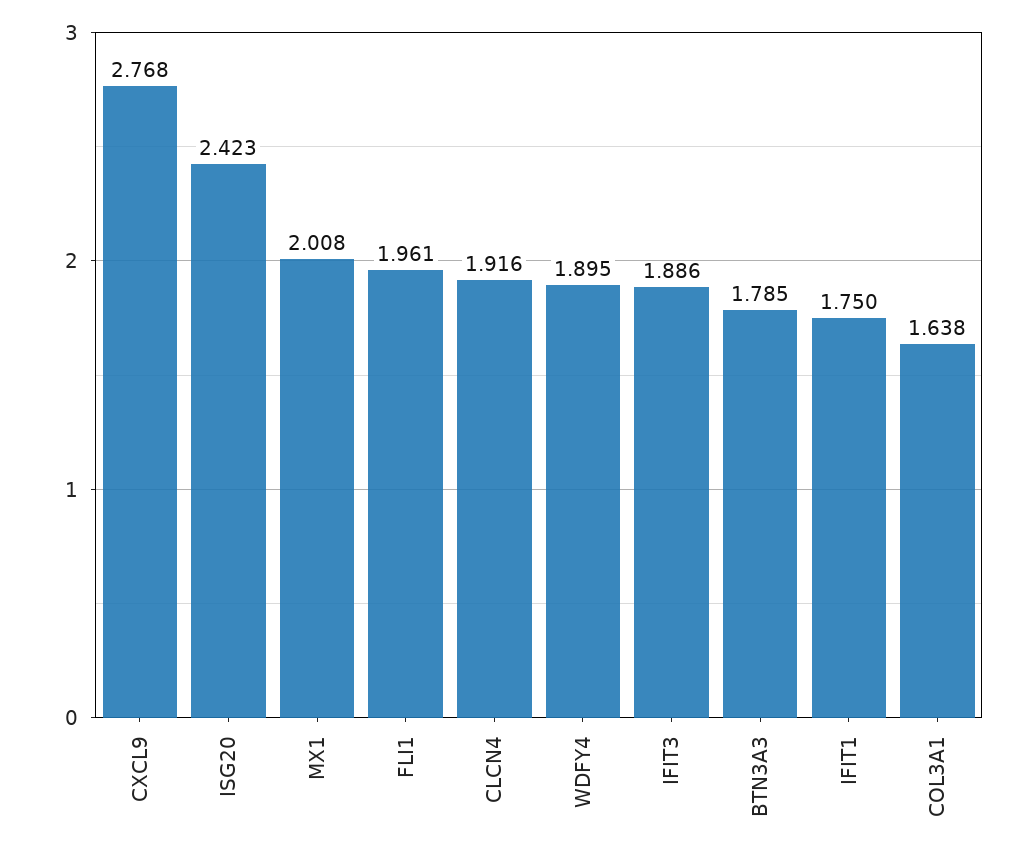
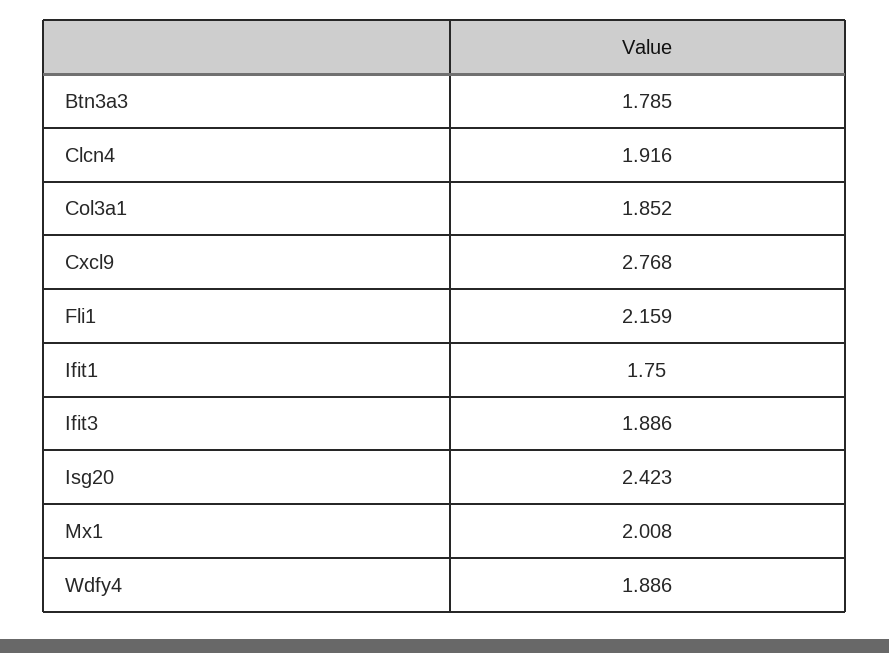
FLI1: 1.961 -> 2.159
WDFY4: 1.895 -> 1.886
COL3A1: 1.638 -> 1.852

